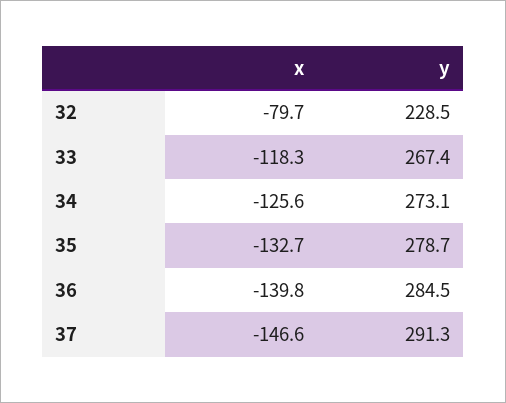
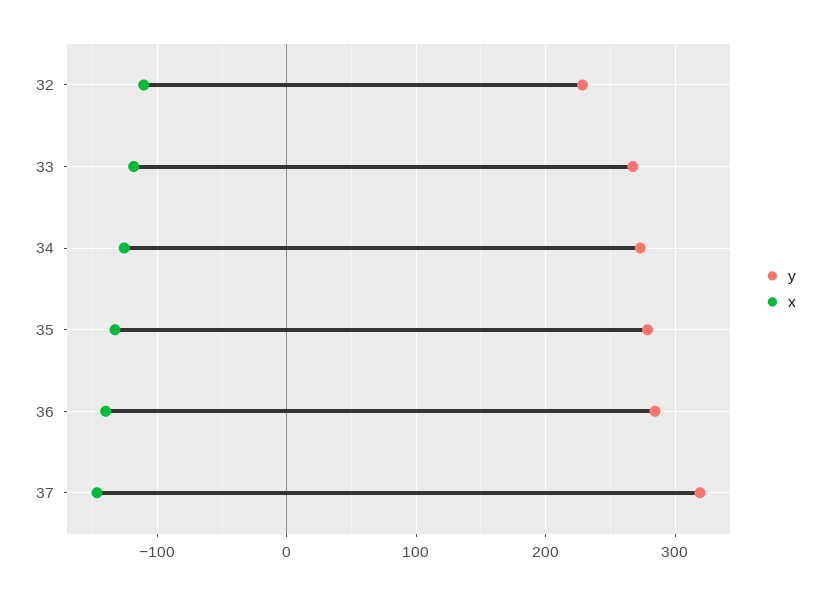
x, 32: -79.7 -> -110
y, 37: 291.3 -> 320

